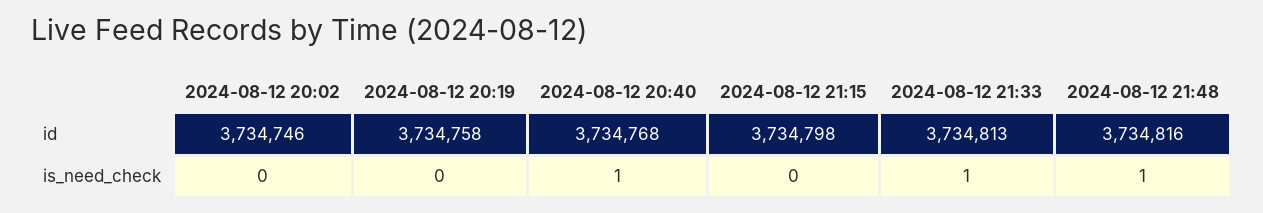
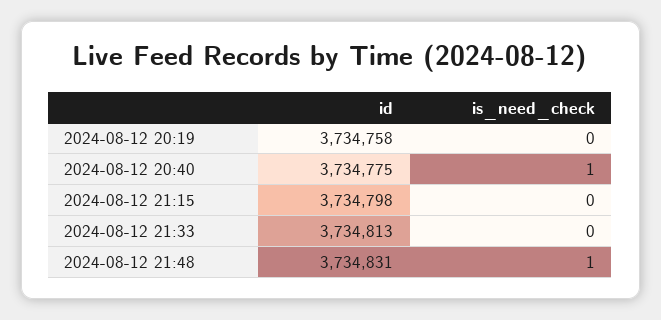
2024-08-12 20:02, id: 3734746 -> none
2024-08-12 20:40, id: 3734768 -> 3734775
2024-08-12 21:48, id: 3734816 -> 3734831
2024-08-12 20:02, is_need_check: 0 -> none
2024-08-12 21:33, is_need_check: 1 -> 0

